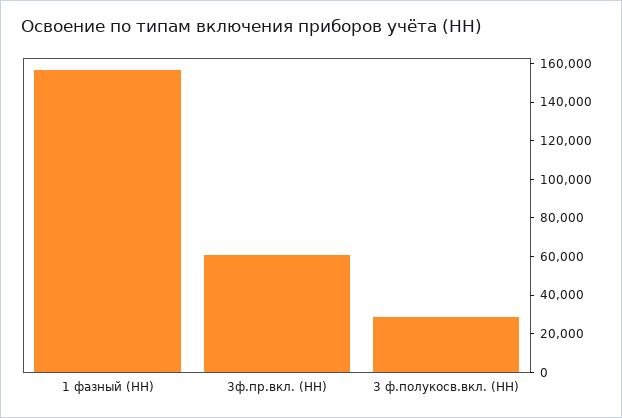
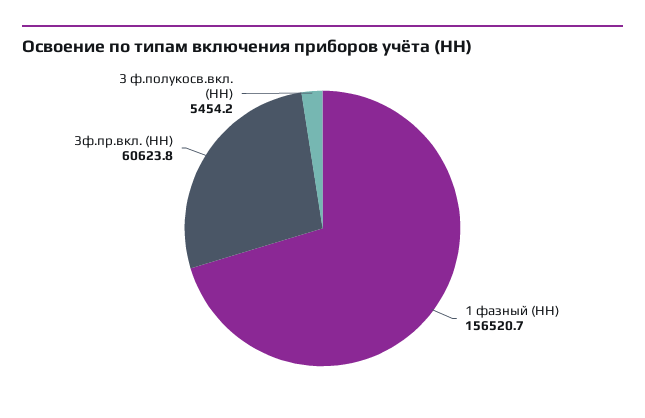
3 ф.полукосв.вкл. (НН): 30000 -> 5454.2

